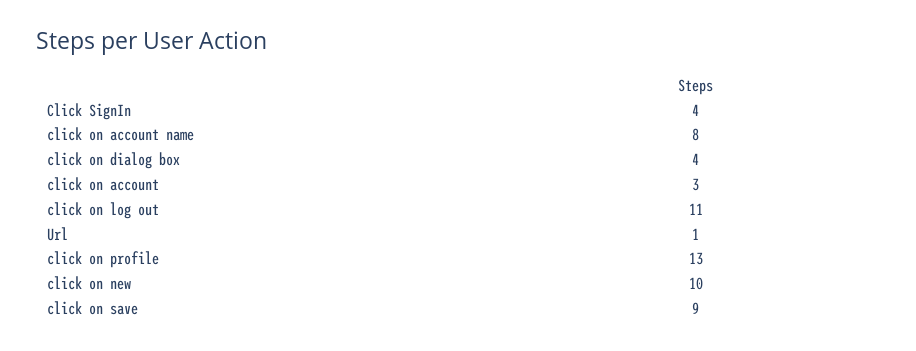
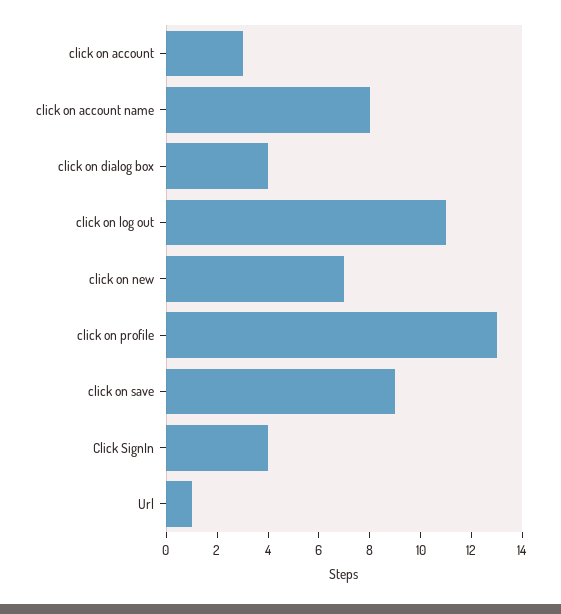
click on new: 10 -> 7

